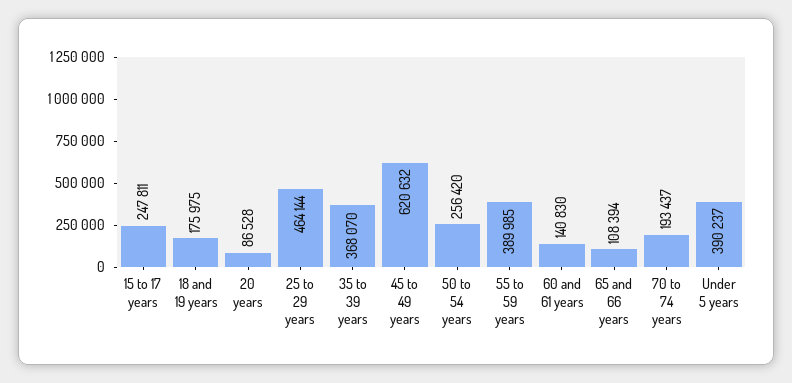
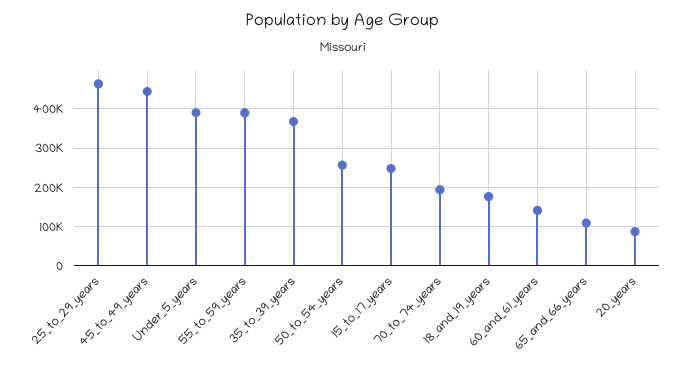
45 to 49 years: 620632 -> 440000

